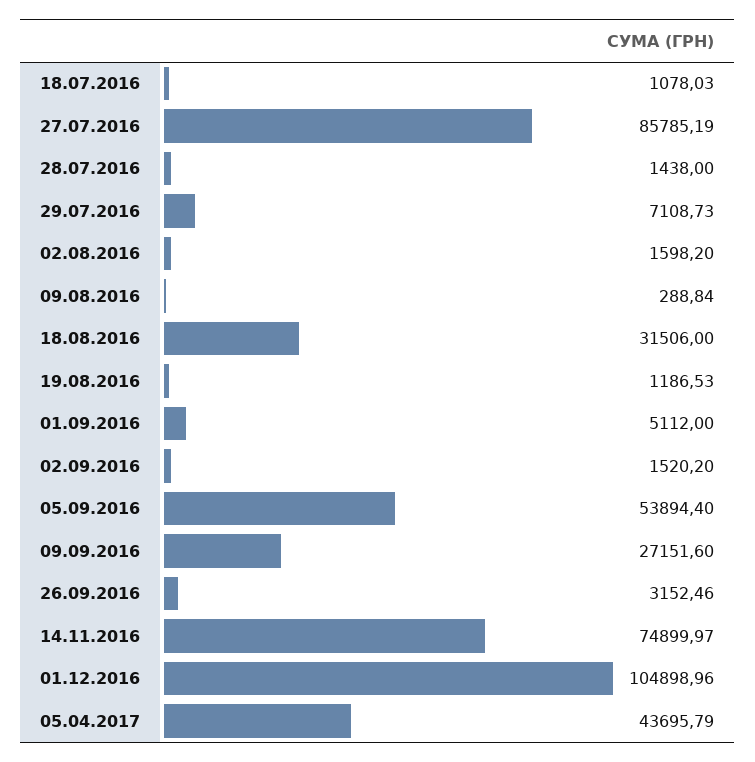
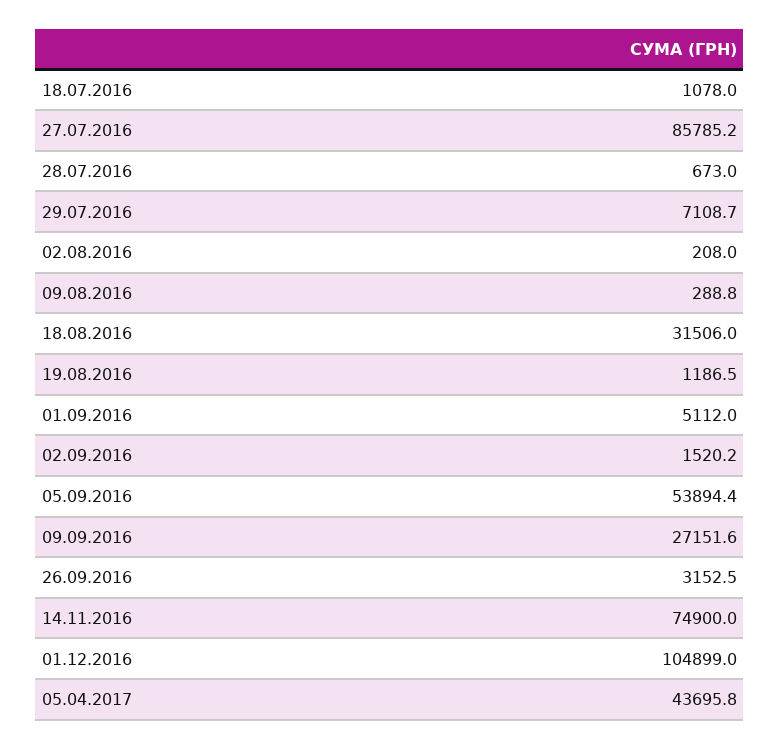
28.07.2016: 1438 -> 673
02.08.2016: 1598.2 -> 208

